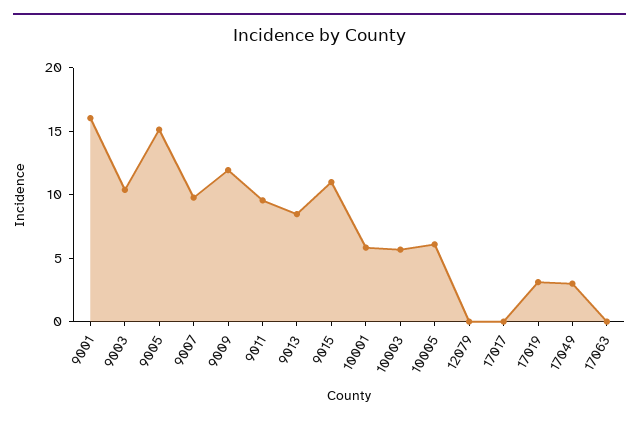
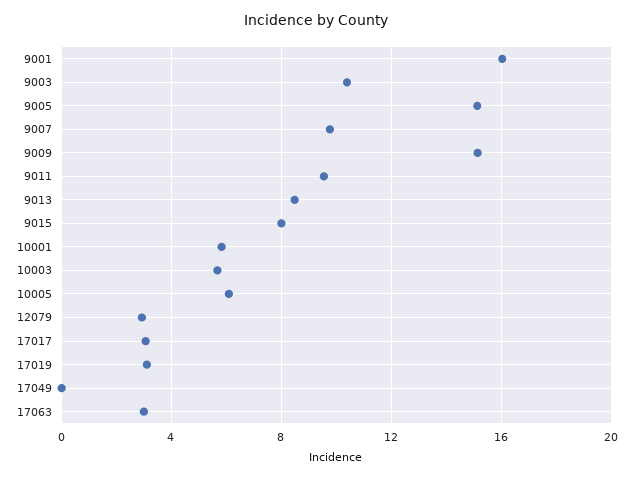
9009: 12 -> 15
9015: 11 -> 8
12079: 0 -> 3
17017: 0 -> 3
17049: 3 -> 0
17063: 0 -> 3

